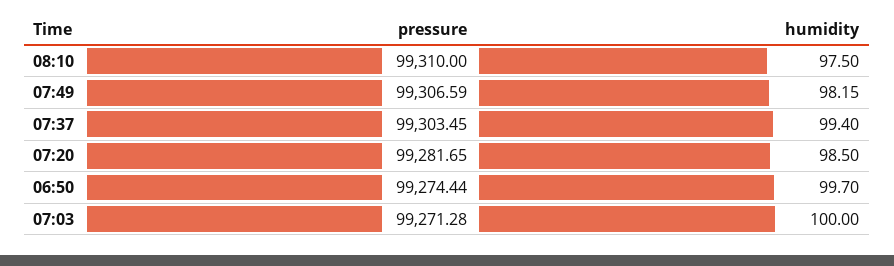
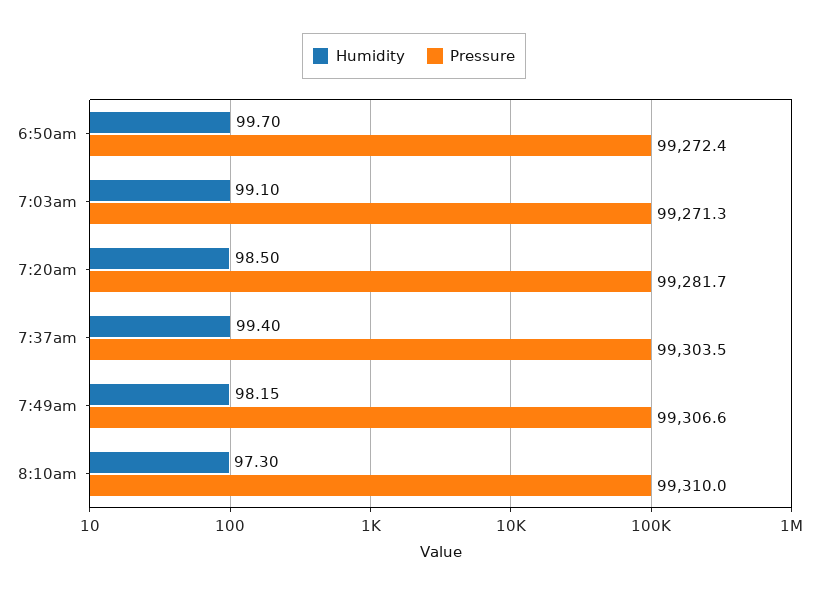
humidity, 08:10: 97.5 -> 97.3
pressure, 06:50: 99274.44 -> 99272.4
humidity, 07:03: 100 -> 99.1

